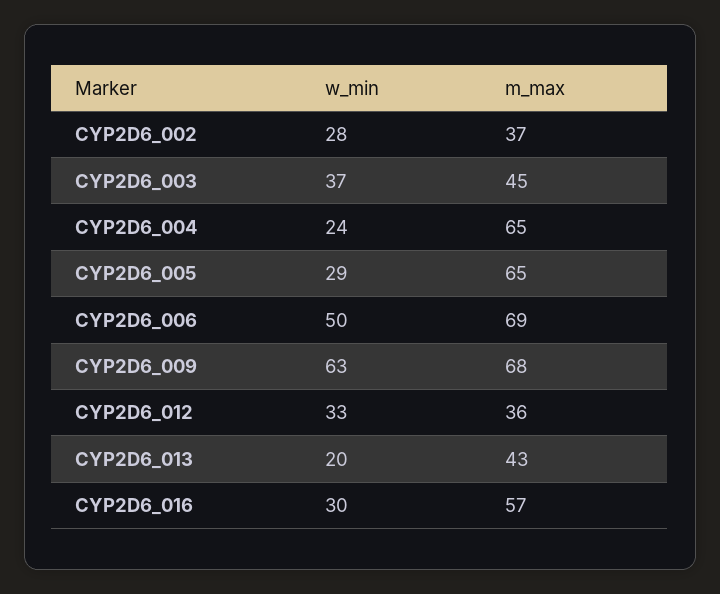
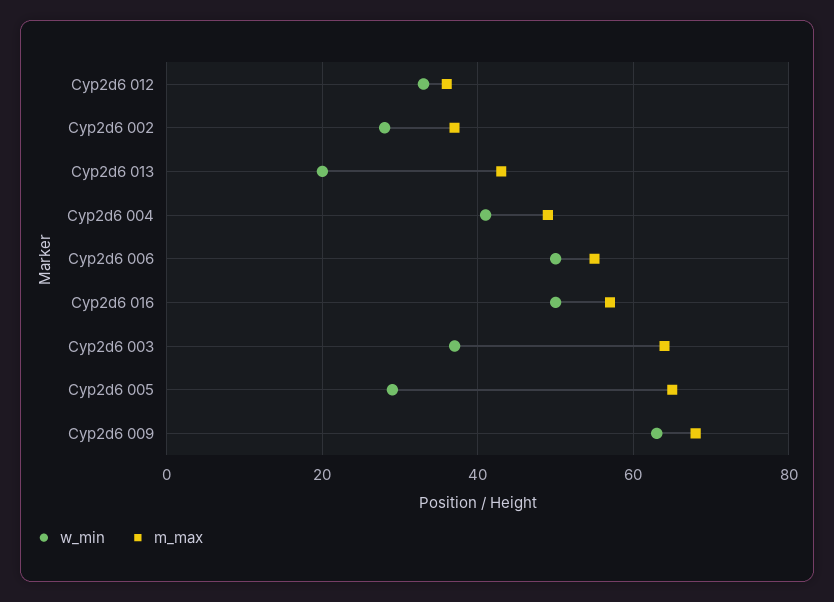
m_max, CYP2D6_003: 45 -> 65
w_min, CYP2D6_004: 24 -> 40
m_max, CYP2D6_004: 65 -> 50
m_max, CYP2D6_006: 69 -> 55
w_min, CYP2D6_016: 30 -> 50

